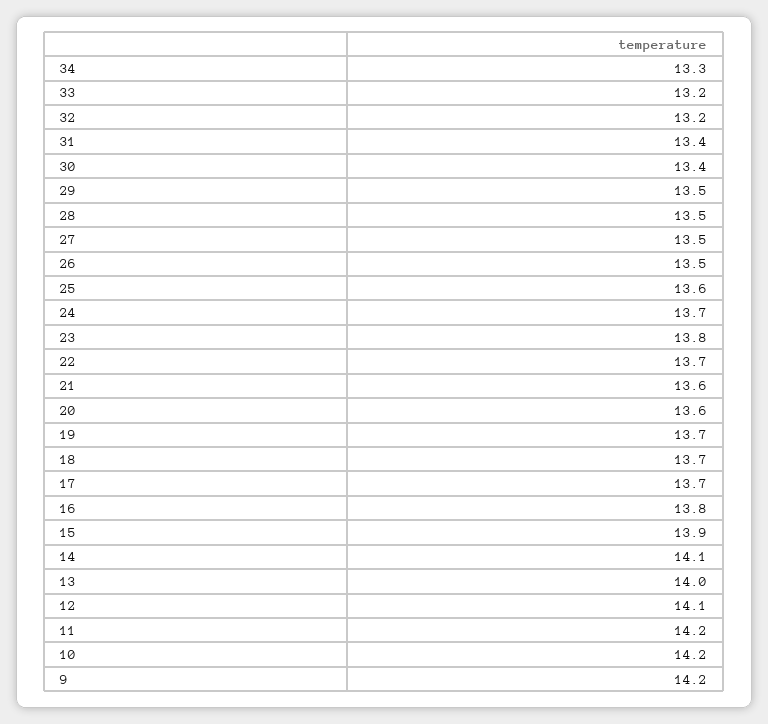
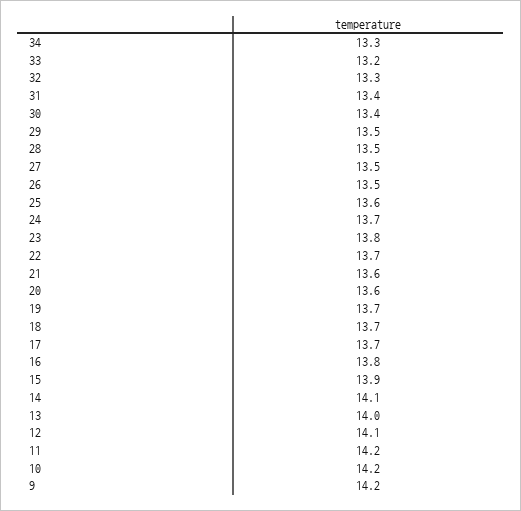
32: 13.2 -> 13.3

